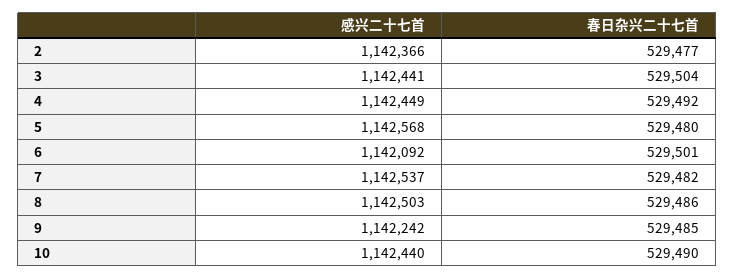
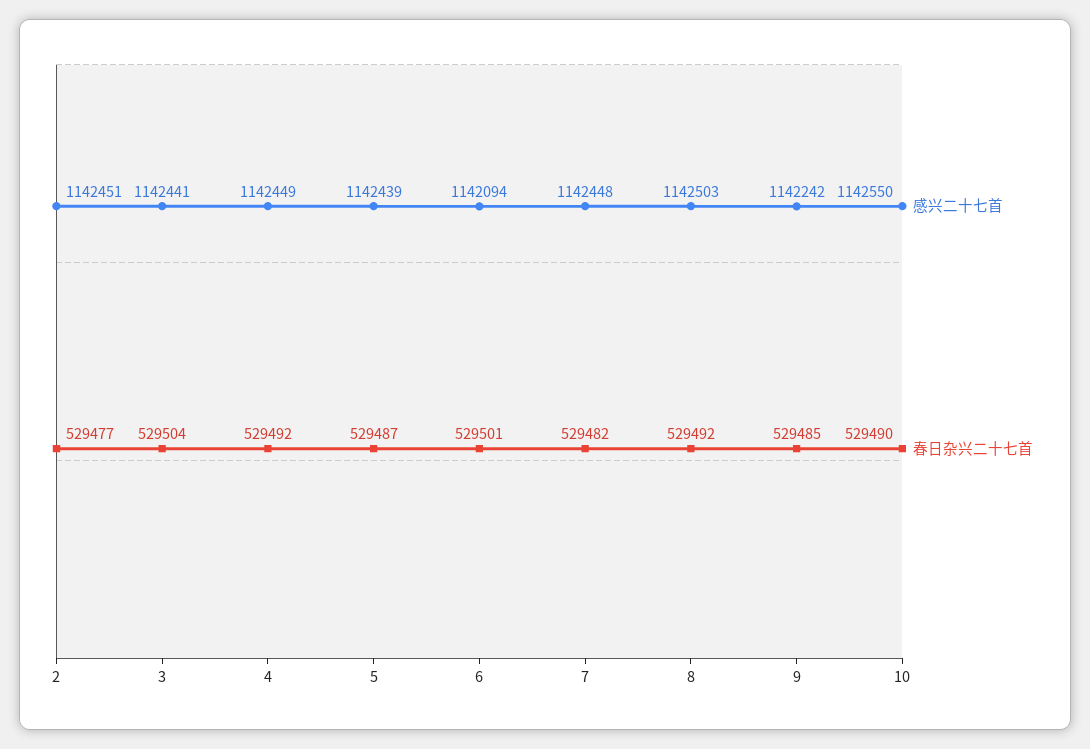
感兴二十七首, 2: 1142366 -> 1142451
感兴二十七首, 5: 1142568 -> 1142439
春日杂兴二十七首, 5: 529480 -> 529487
感兴二十七首, 6: 1142092 -> 1142094
感兴二十七首, 7: 1142537 -> 1142448
春日杂兴二十七首, 8: 529486 -> 529492
感兴二十七首, 10: 1142440 -> 1142550

